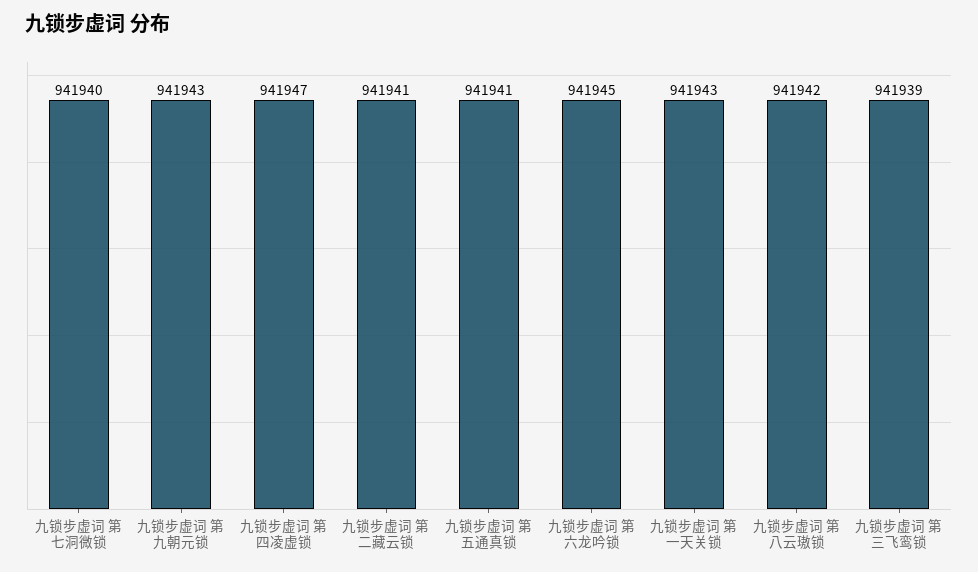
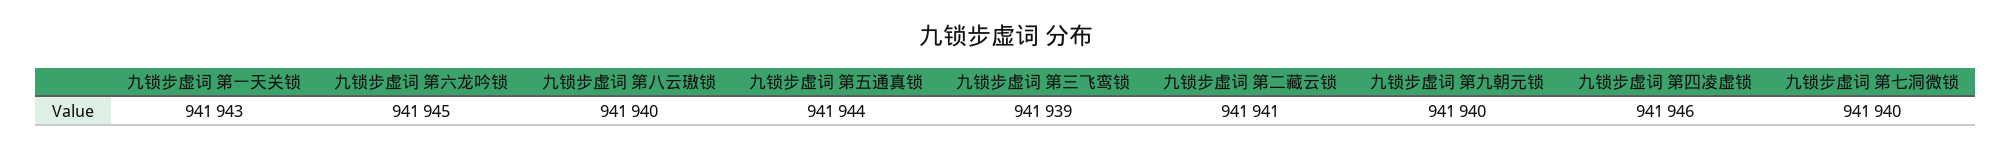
九锁步虚词 第九朝元锁: 941943 -> 941940
九锁步虚词 第四凌虚锁: 941947 -> 941946
九锁步虚词 第五通真锁: 941941 -> 941944
九锁步虚词 第八云璈锁: 941942 -> 941940

